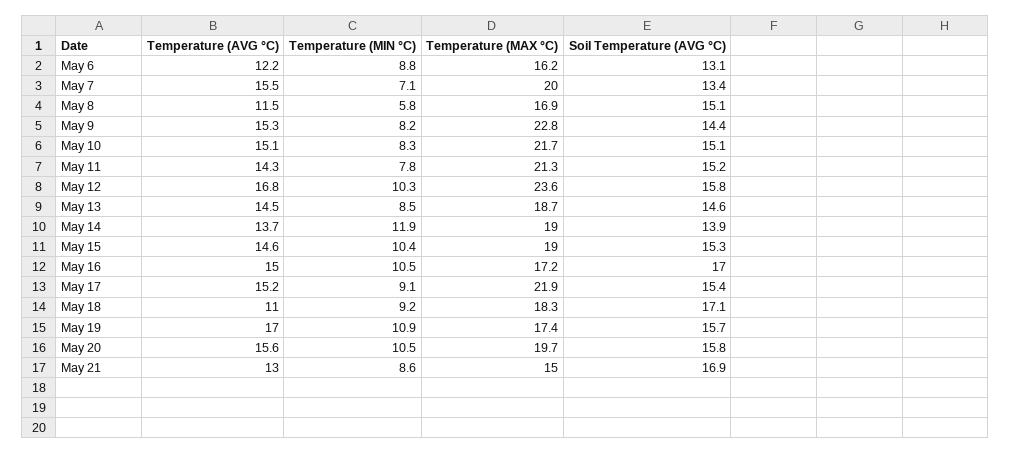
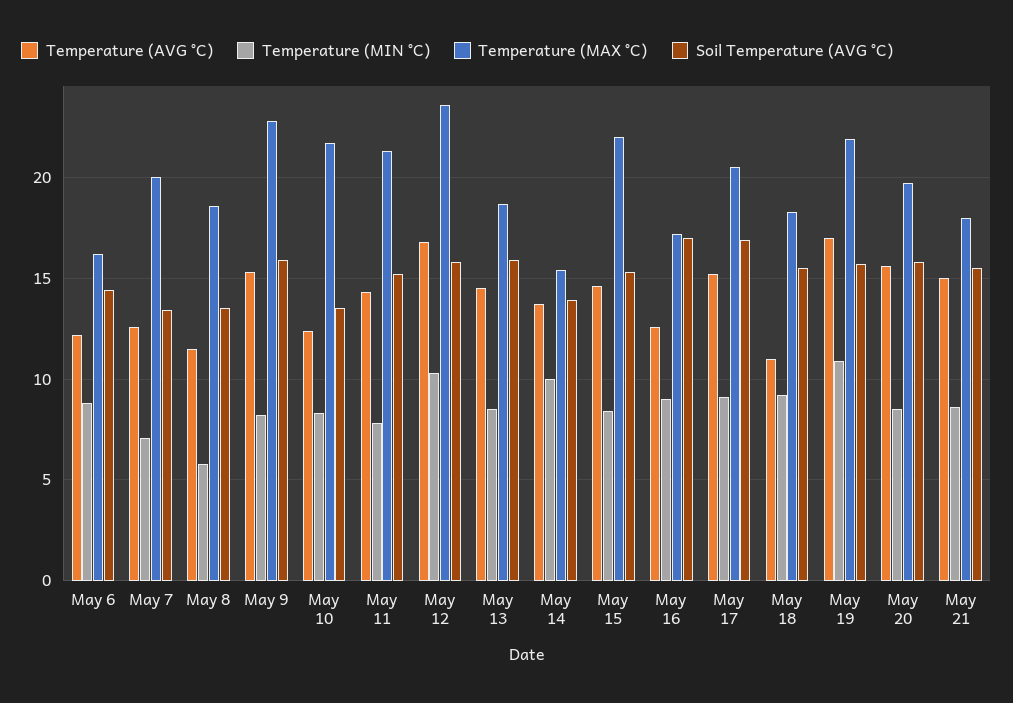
Soil Temperature (AVG °C), May 6: 13.1 -> 14.5
Temperature (AVG °C), May 7: 15.5 -> 12.5
Temperature (MAX °C), May 8: 16.9 -> 18.5
Soil Temperature (AVG °C), May 8: 15.1 -> 13.5
Soil Temperature (AVG °C), May 9: 14.4 -> 16
Temperature (AVG °C), May 10: 15.1 -> 12.5
Soil Temperature (AVG °C), May 10: 15.1 -> 13.5
Soil Temperature (AVG °C), May 13: 14.6 -> 16
Temperature (MIN °C), May 14: 11.9 -> 10
Temperature (MAX °C), May 14: 19 -> 15.5
Temperature (MIN °C), May 15: 10.4 -> 8.5
Temperature (MAX °C), May 15: 19 -> 22
Temperature (AVG °C), May 16: 15 -> 12.5
Temperature (MIN °C), May 16: 10.5 -> 9
Temperature (MAX °C), May 17: 21.9 -> 20.5
Soil Temperature (AVG °C), May 17: 15.4 -> 17
Soil Temperature (AVG °C), May 18: 17.1 -> 15.5
Temperature (MAX °C), May 19: 17.4 -> 22
Temperature (MIN °C), May 20: 10.5 -> 8.5
Temperature (AVG °C), May 21: 13 -> 15
Temperature (MAX °C), May 21: 15 -> 18
Soil Temperature (AVG °C), May 21: 16.9 -> 15.5

